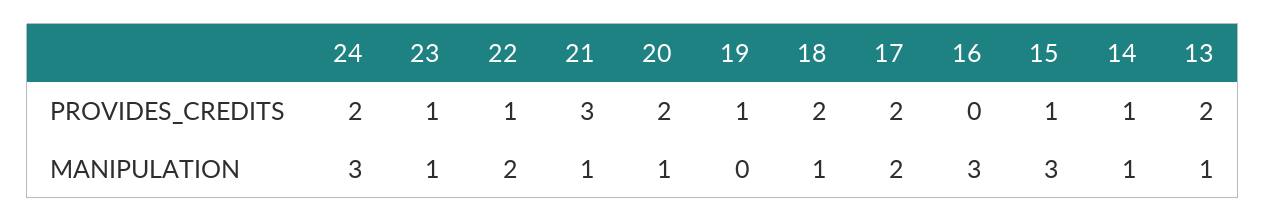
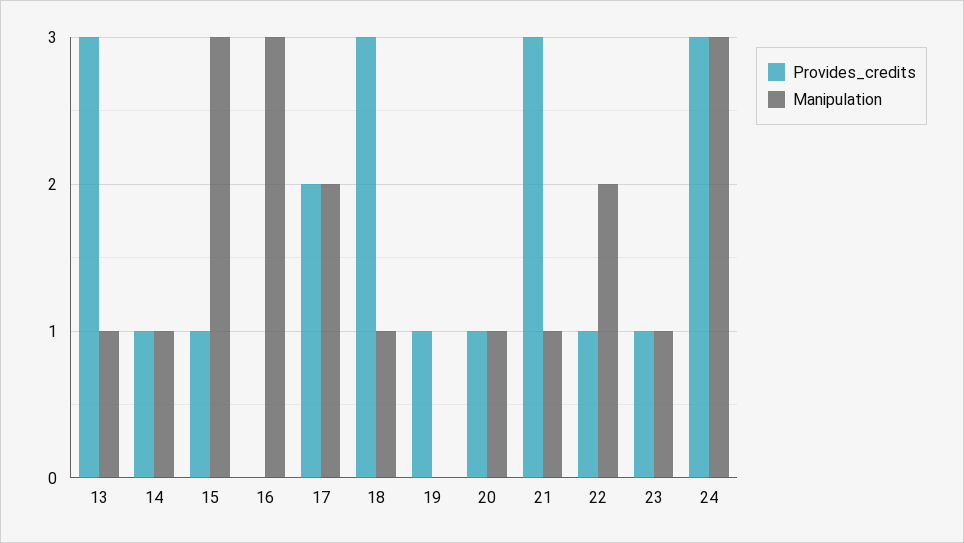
PROVIDES_CREDITS, 24: 2 -> 3
PROVIDES_CREDITS, 20: 2 -> 1
PROVIDES_CREDITS, 18: 2 -> 3
PROVIDES_CREDITS, 13: 2 -> 3

